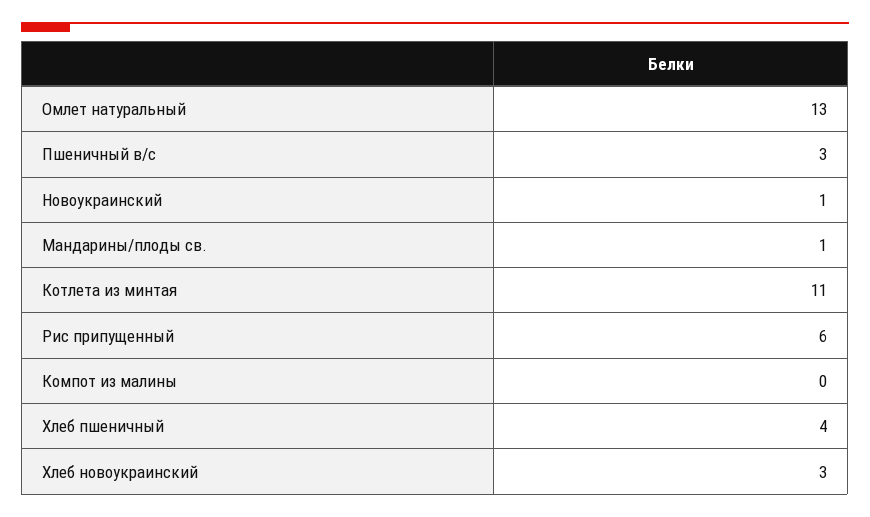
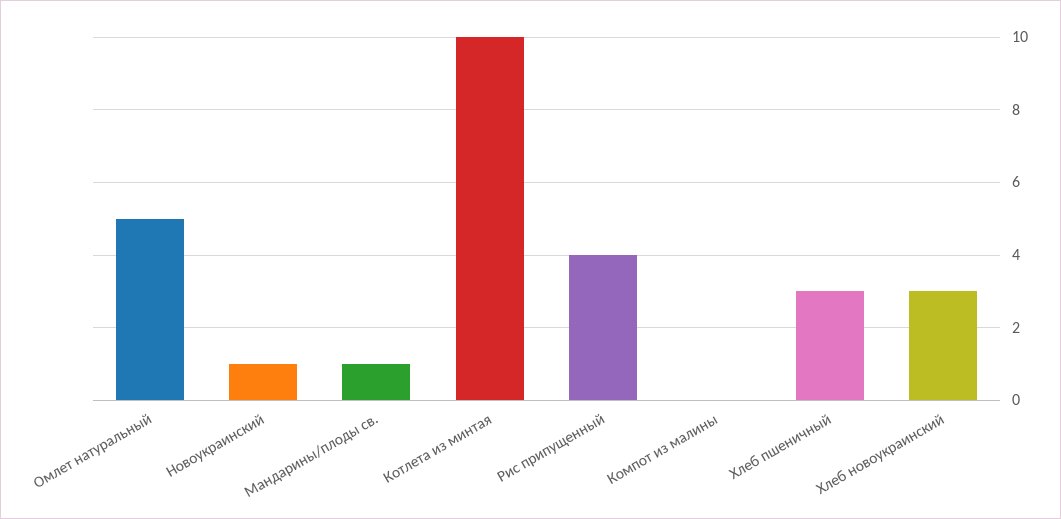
Омлет натуральный: 13 -> 5
Пшеничный в/с: 3 -> none
Котлета из минтая: 11 -> 10
Рис припущенный: 6 -> 4
Хлеб пшеничный: 4 -> 3

